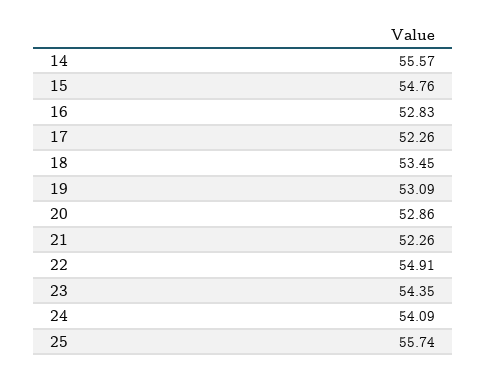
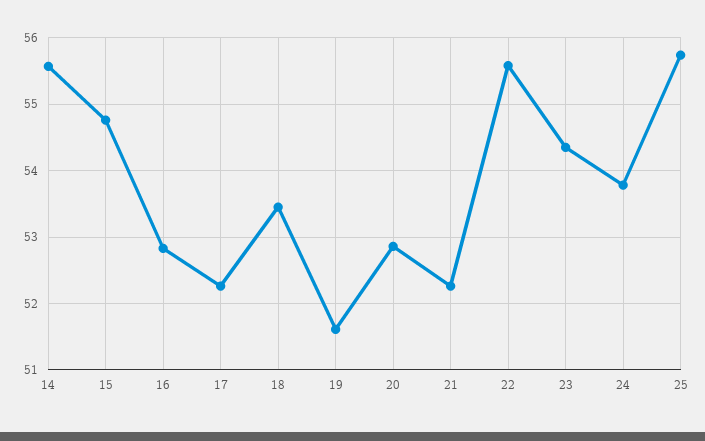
19: 53.09 -> 51.6
22: 54.91 -> 55.6
24: 54.09 -> 53.8

